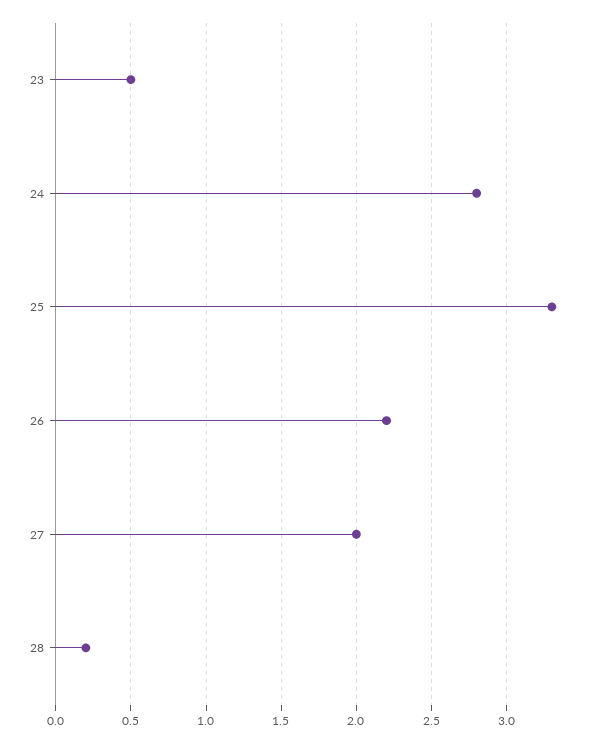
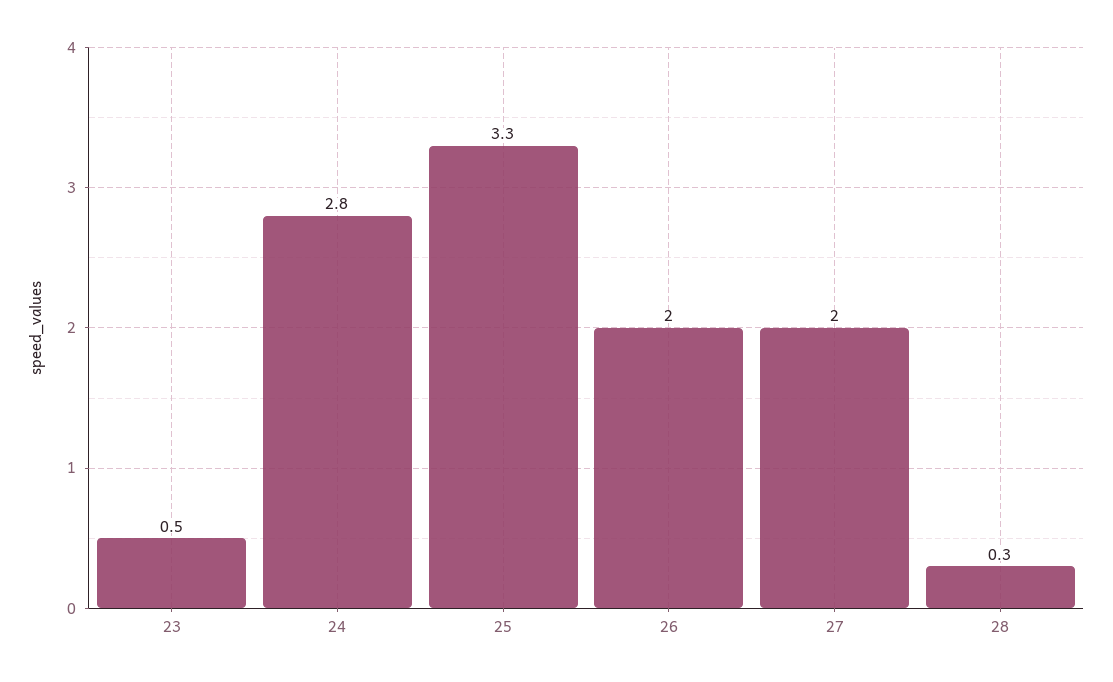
26: 2.2 -> 2
28: 0.2 -> 0.3

